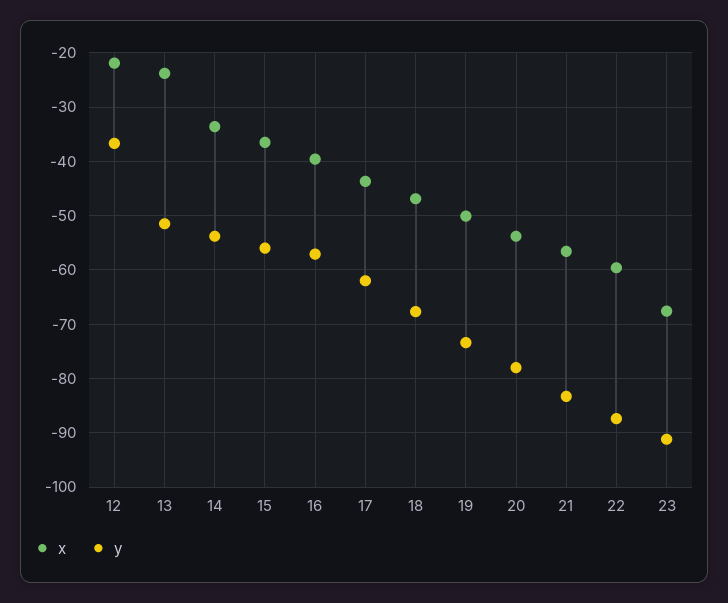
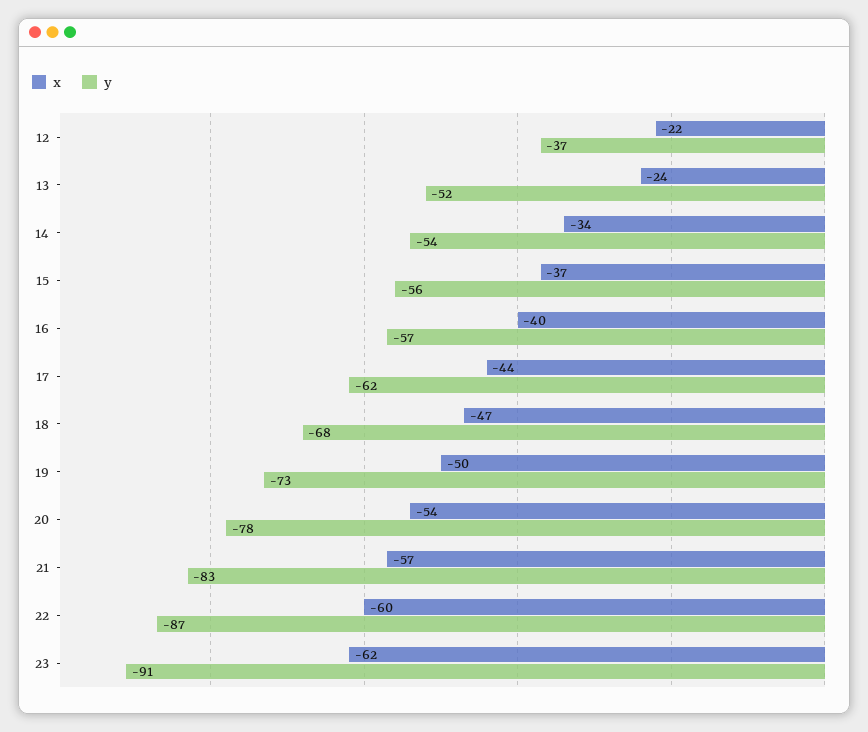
x, 23: -68 -> -62

